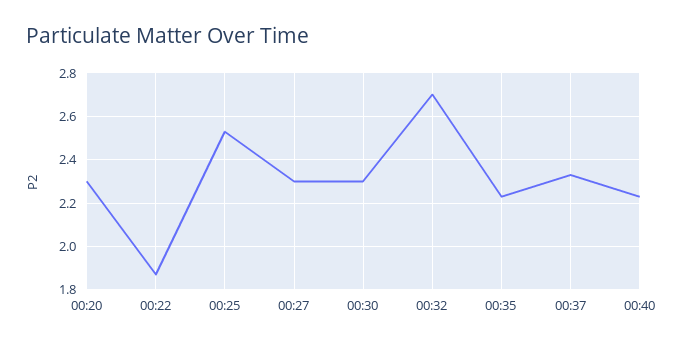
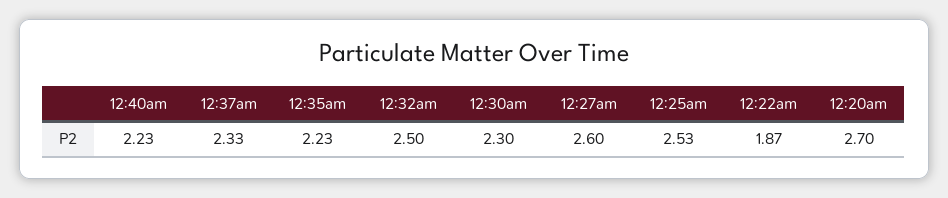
00:20: 2.3 -> 2.7
00:27: 2.3 -> 2.6
00:32: 2.7 -> 2.5

